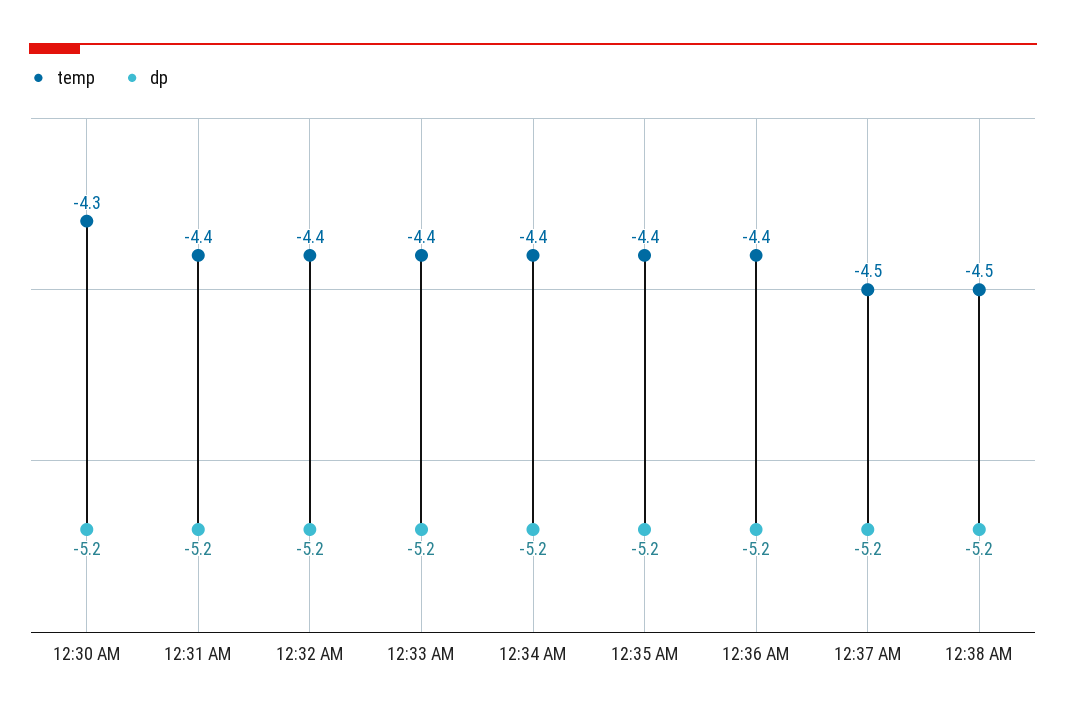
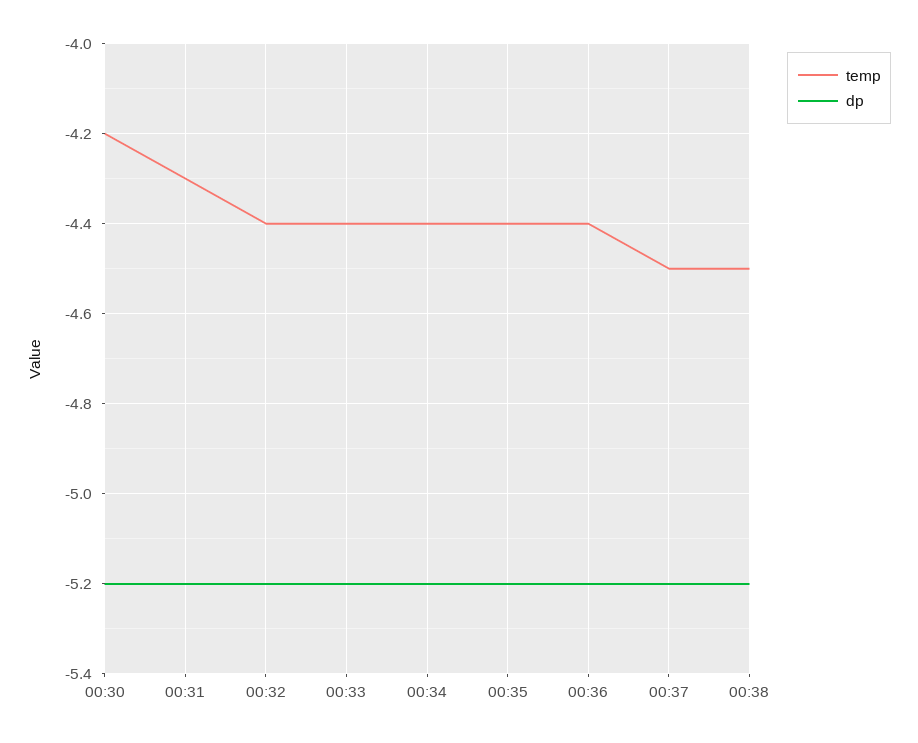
temp, 12:30 AM: -4.3 -> -4.2
temp, 12:31 AM: -4.4 -> -4.3

